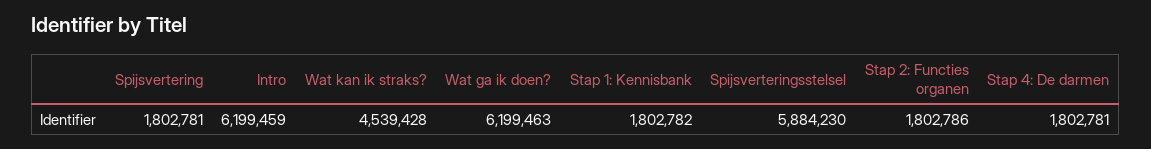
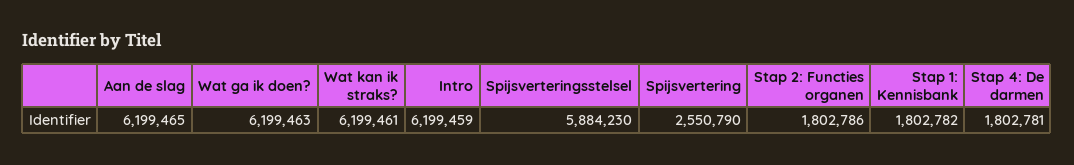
Spijsvertering: 1802781 -> 2550790
Wat kan ik straks?: 4539428 -> 6199461
Aan de slag: none -> 6199465

